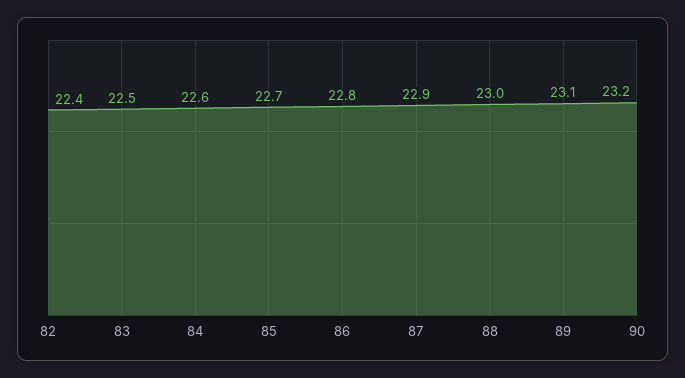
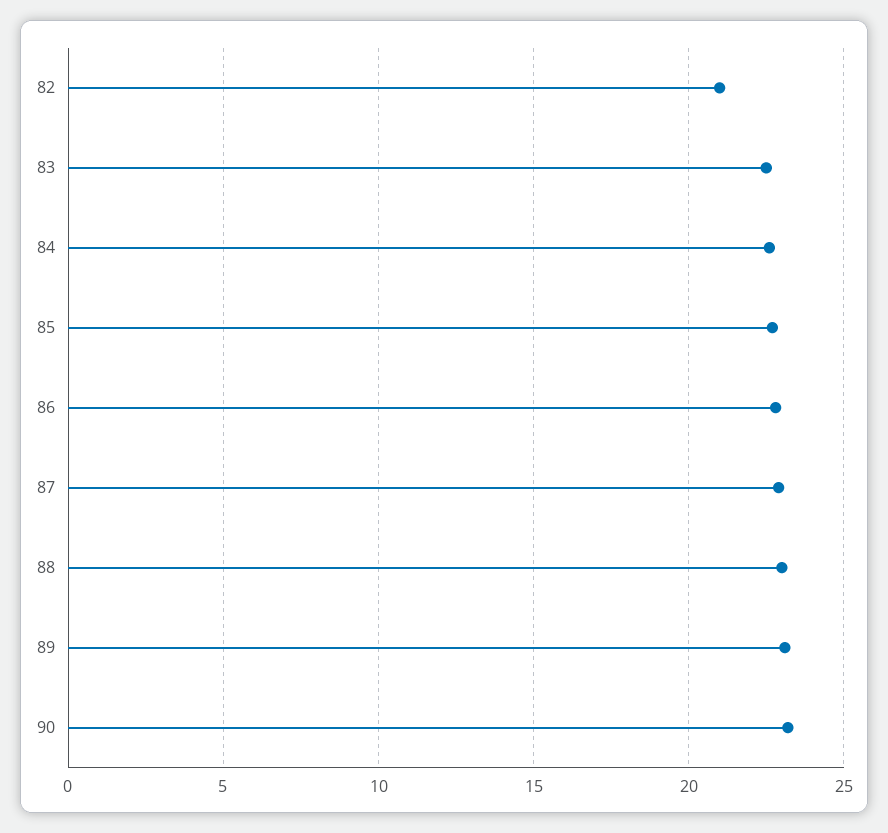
82: 22.4 -> 21

